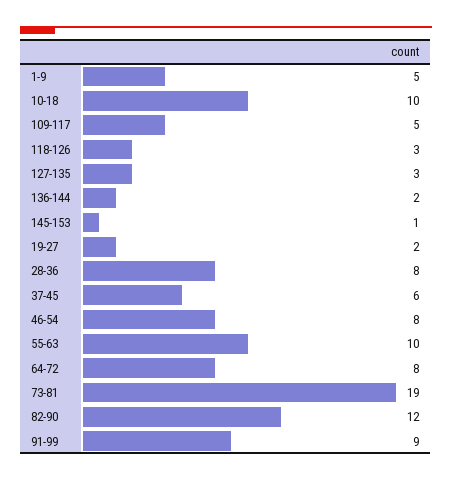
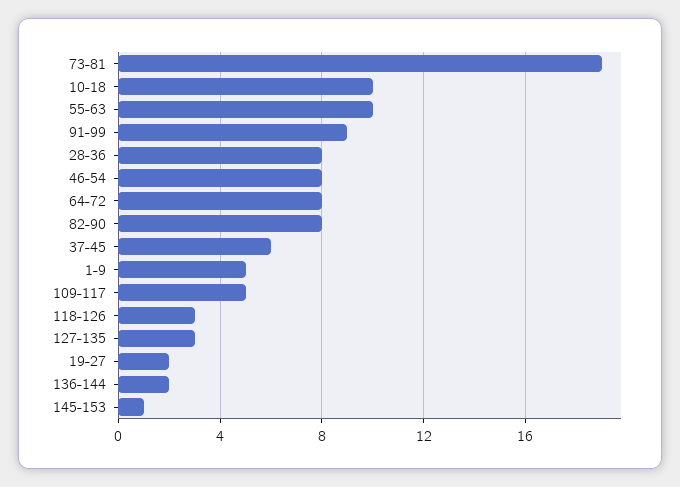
82-90: 12 -> 8

